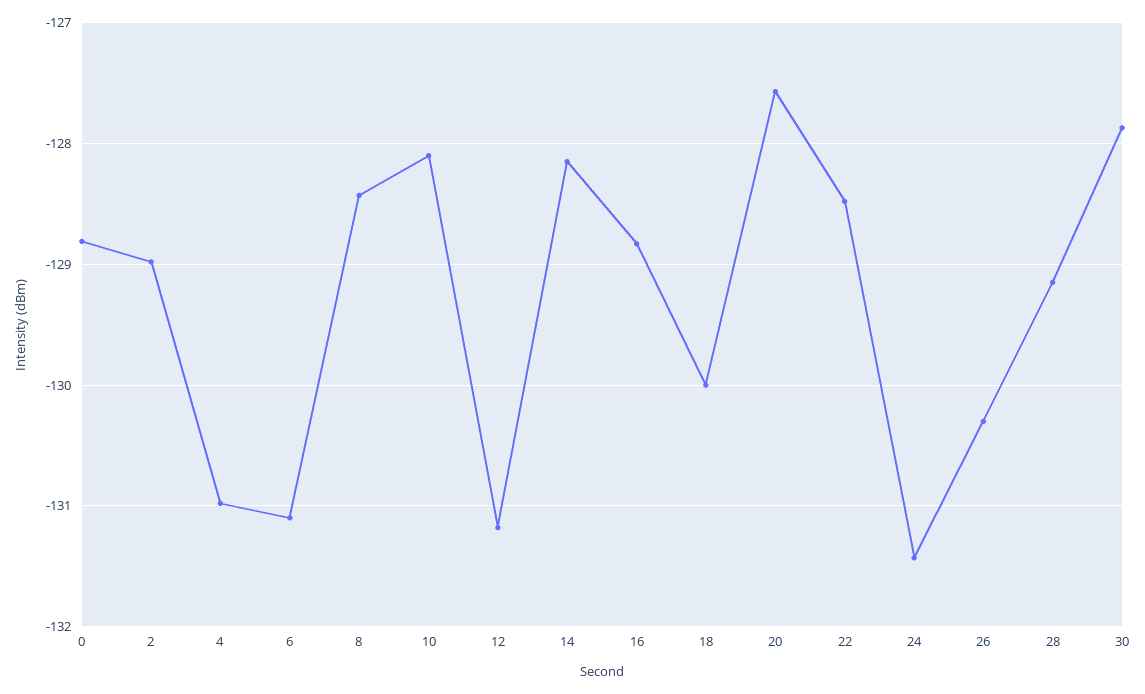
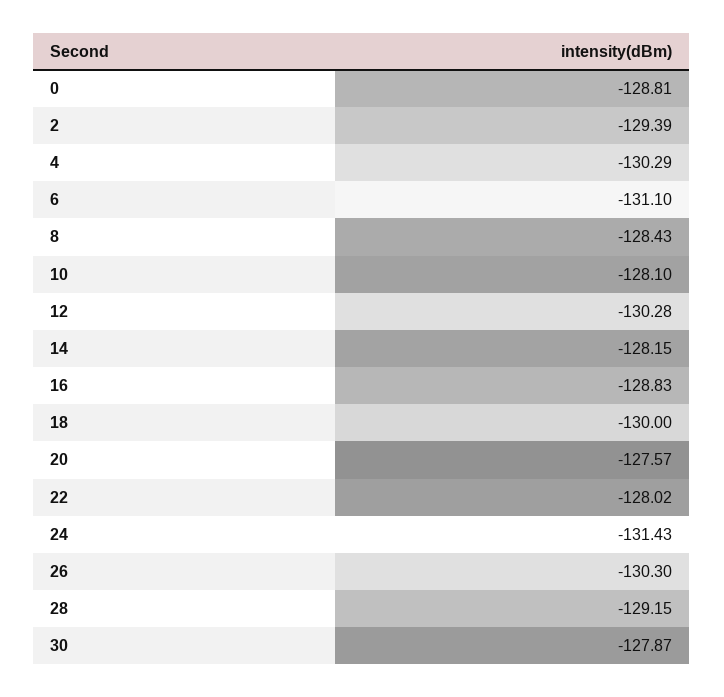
2: -129 -> -129.39
4: -131 -> -130.29
12: -131.2 -> -130.28
22: -128.5 -> -128.02

